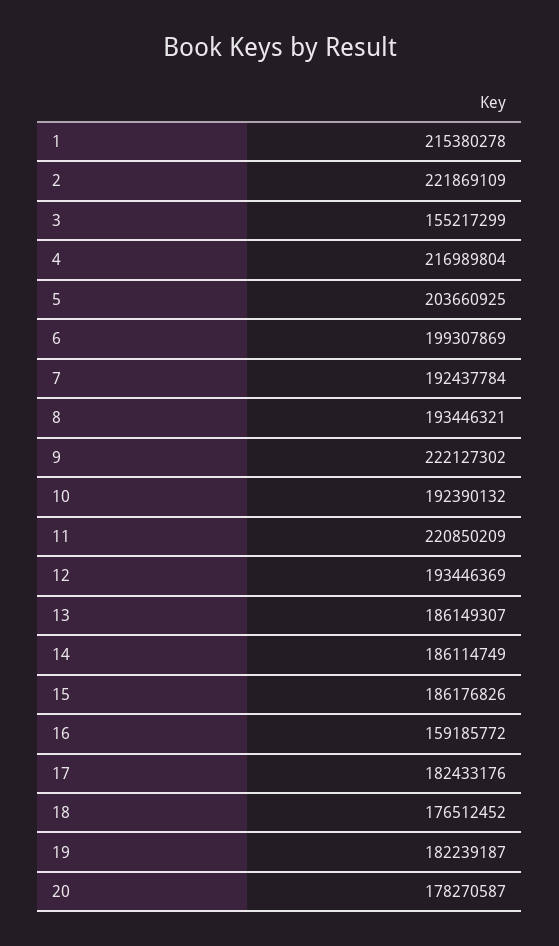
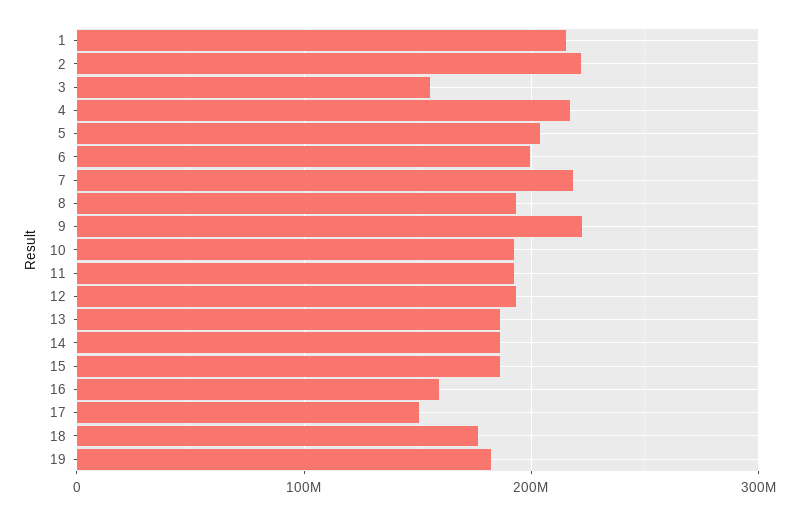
7: 192437784 -> 220000000
11: 220850209 -> 190000000
17: 182433176 -> 150000000
20: 178270587 -> none

